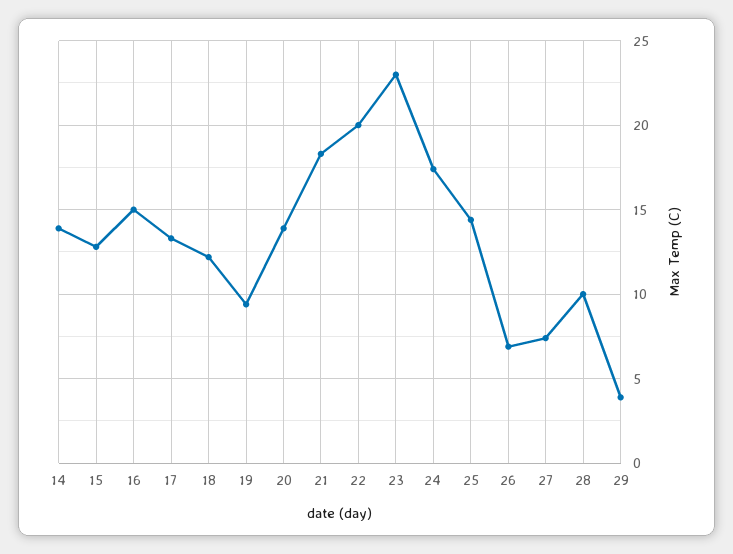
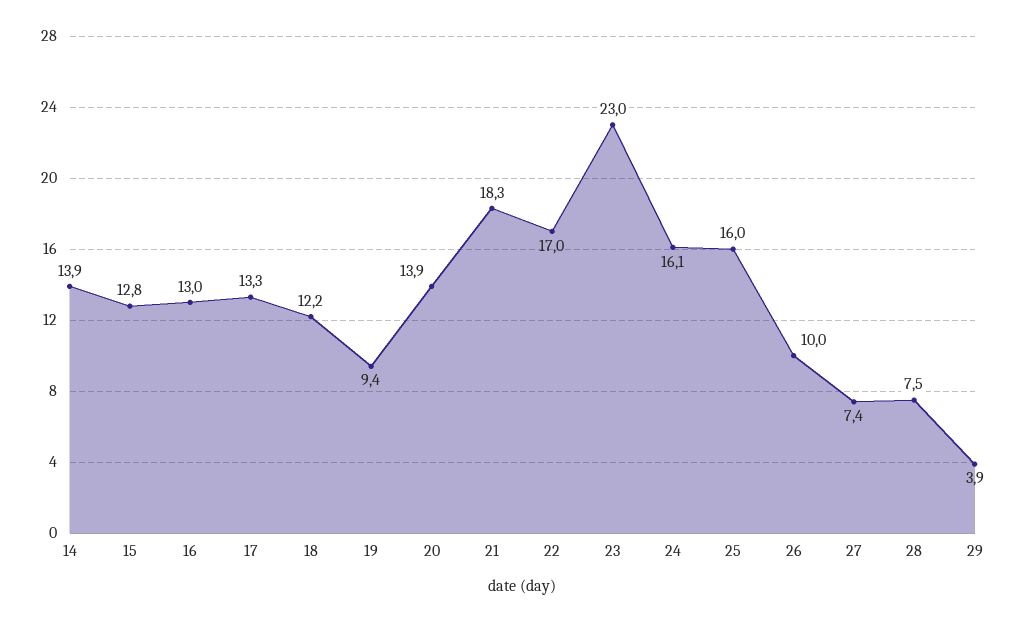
16: 15 -> 13
22: 20 -> 17
24: 17.5 -> 16.1
25: 14.5 -> 16
26: 7 -> 10
28: 10 -> 7.5

